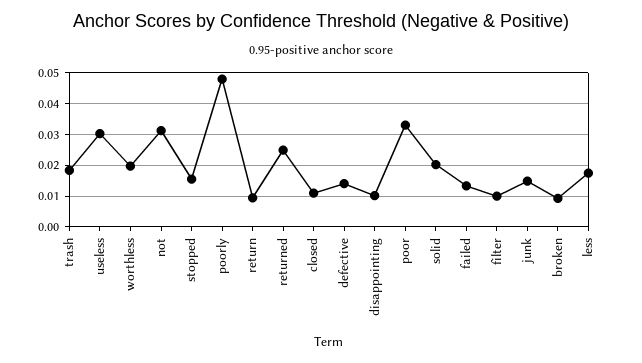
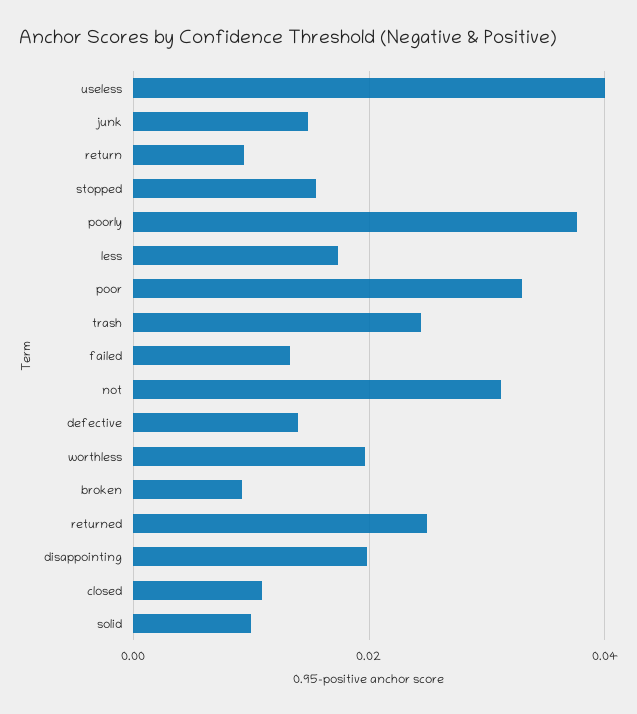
trash: 0.018 -> 0.024
useless: 0.03 -> 0.04
poorly: 0.048 -> 0.038
disappointing: 0.01 -> 0.02
solid: 0.02 -> 0.01
filter: 0.01 -> none

